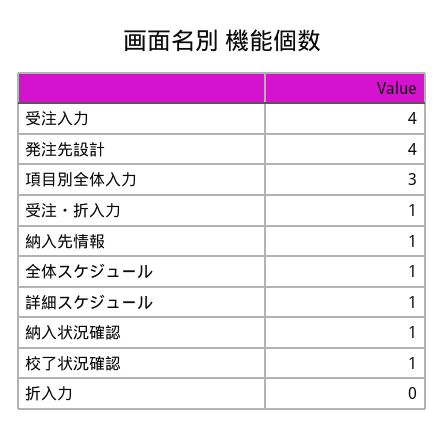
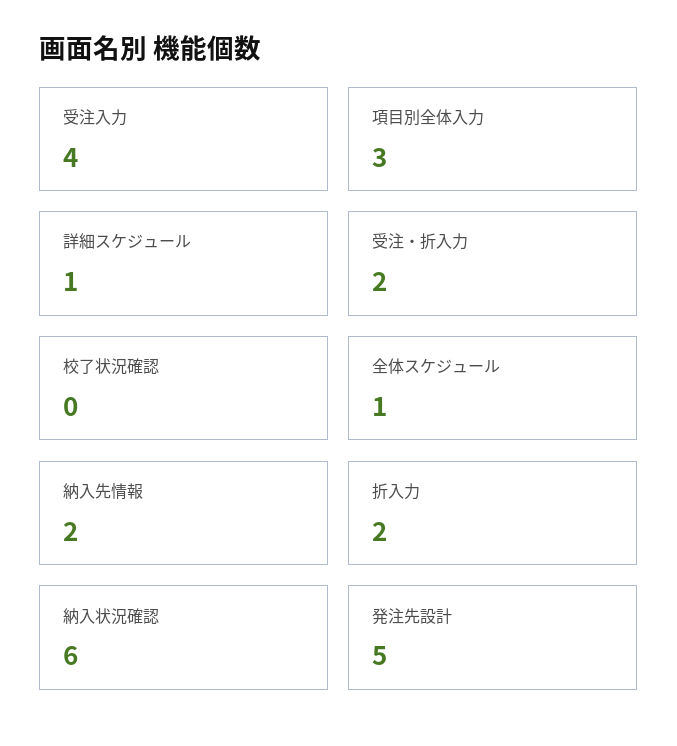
発注先設計: 4 -> 5
受注・折入力: 1 -> 2
納入先情報: 1 -> 2
納入状況確認: 1 -> 6
校了状況確認: 1 -> 0
折入力: 0 -> 2

